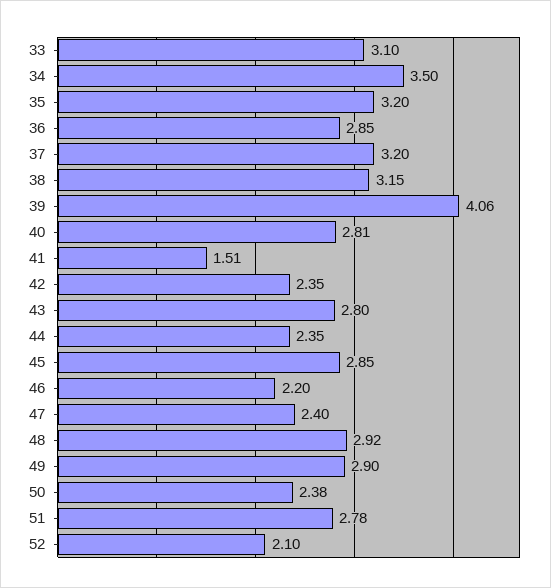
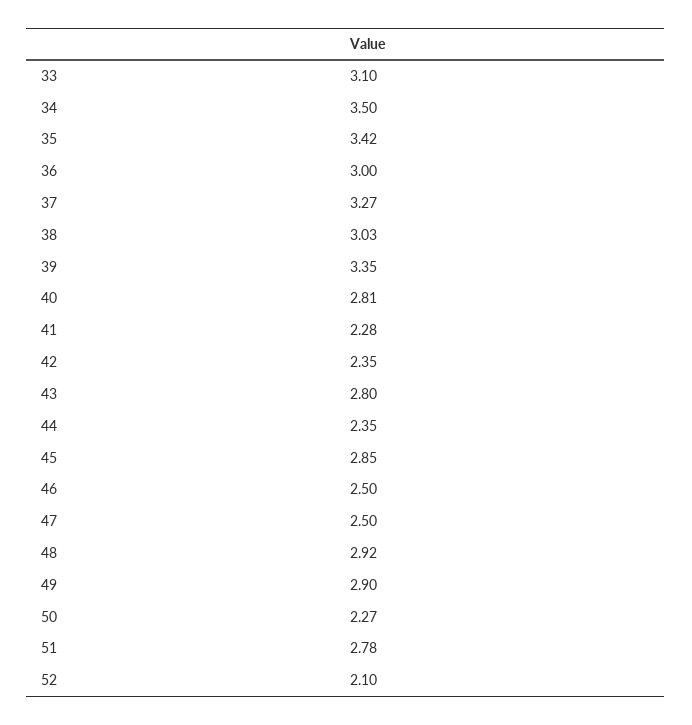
35: 3.2 -> 3.42
36: 2.85 -> 3
37: 3.2 -> 3.27
38: 3.15 -> 3.03
39: 4.06 -> 3.35
41: 1.51 -> 2.28
46: 2.2 -> 2.5
47: 2.4 -> 2.5
50: 2.38 -> 2.27

